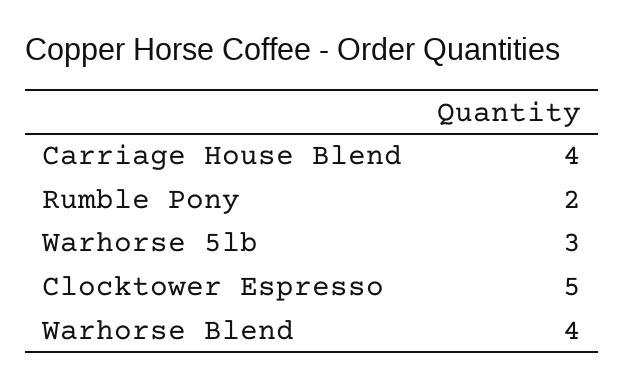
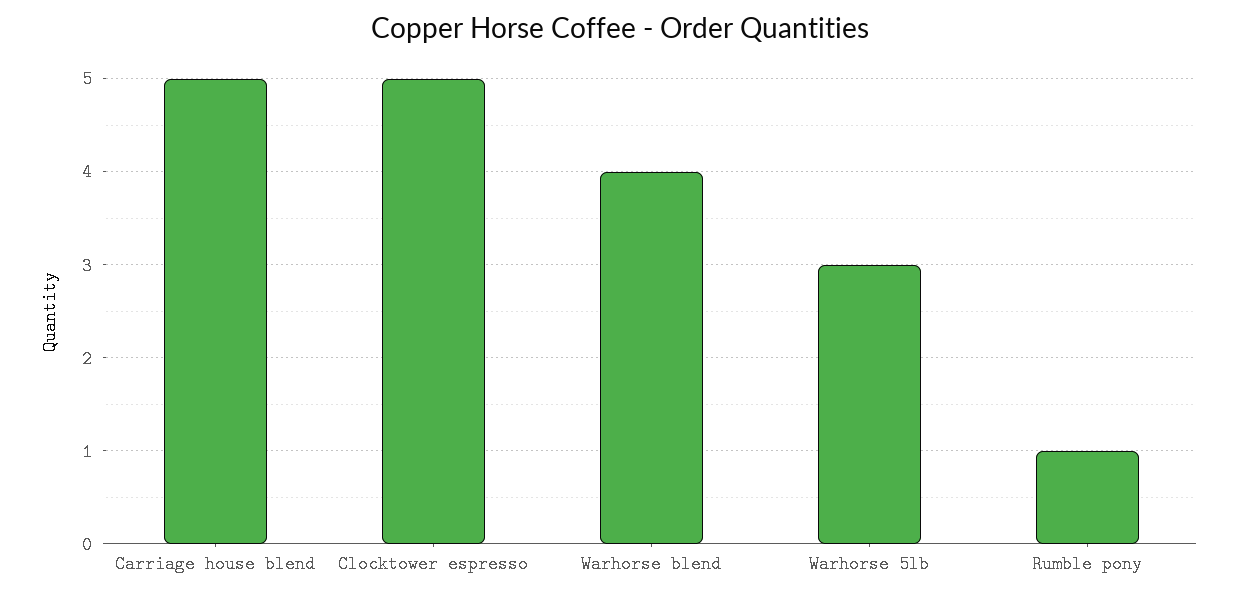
Carriage House Blend: 4 -> 5
Rumble Pony: 2 -> 1

